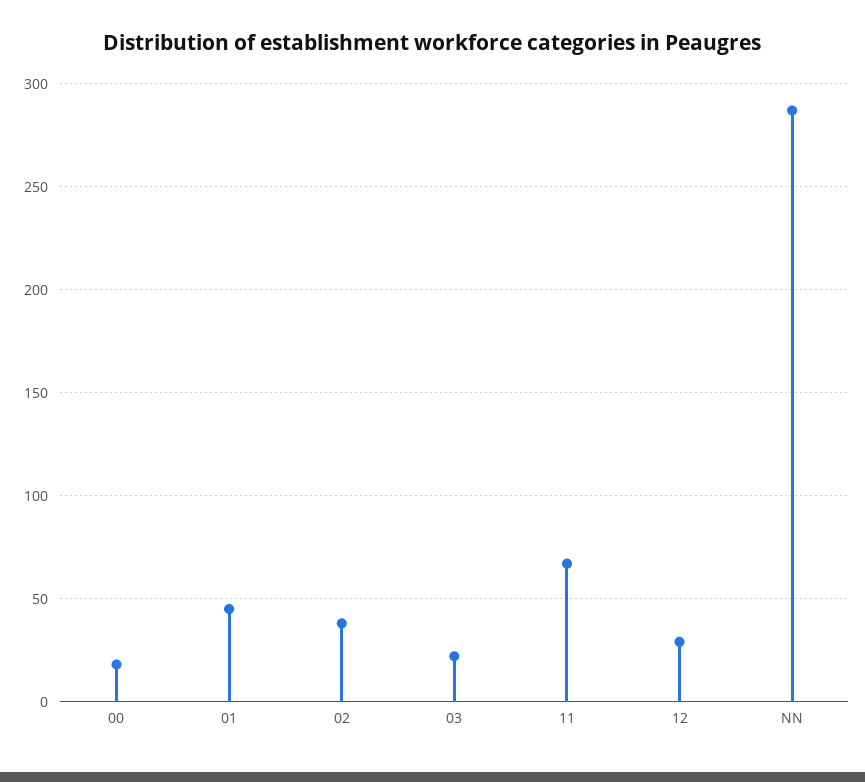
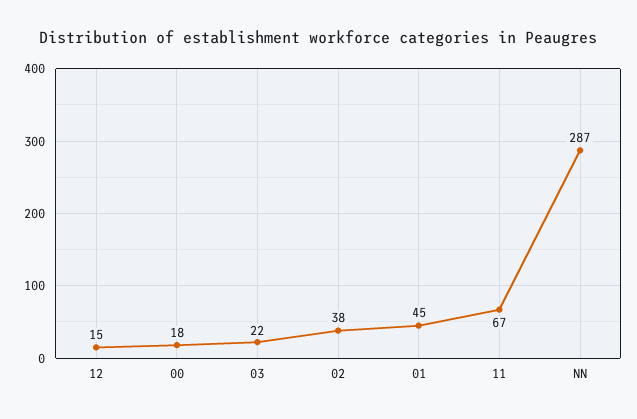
12: 30 -> 15

